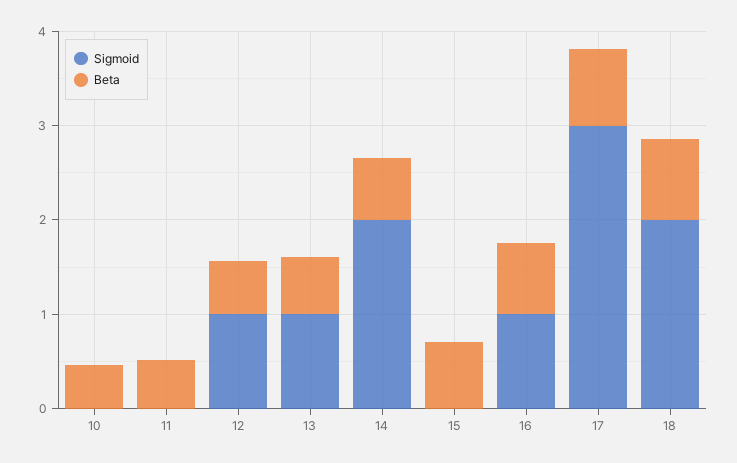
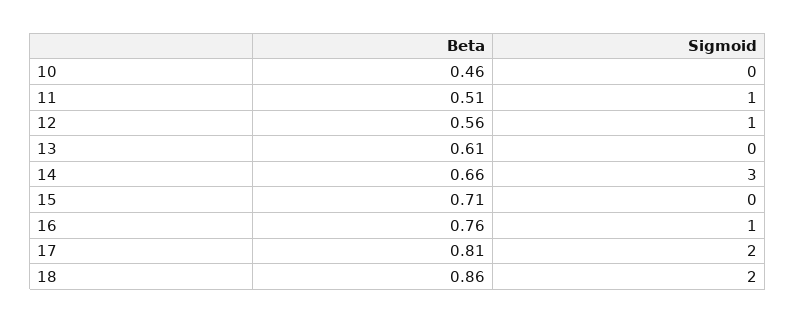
Sigmoid, 11: 0 -> 1
Sigmoid, 13: 1 -> 0
Sigmoid, 14: 2 -> 3
Sigmoid, 17: 3 -> 2

